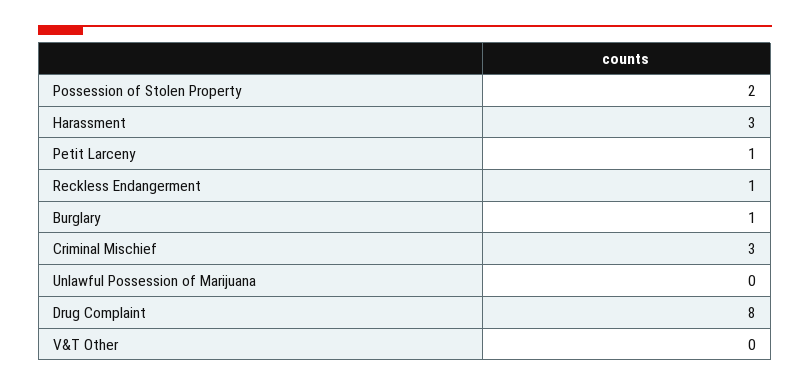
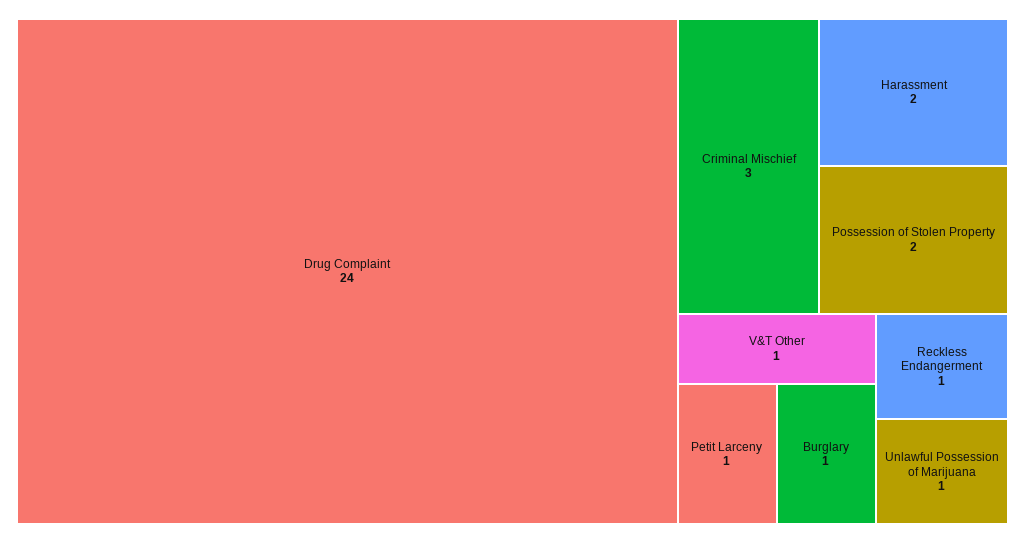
Harassment: 3 -> 2
Unlawful Possession of Marijuana: 0 -> 1
Drug Complaint: 8 -> 24
V&T Other: 0 -> 1

